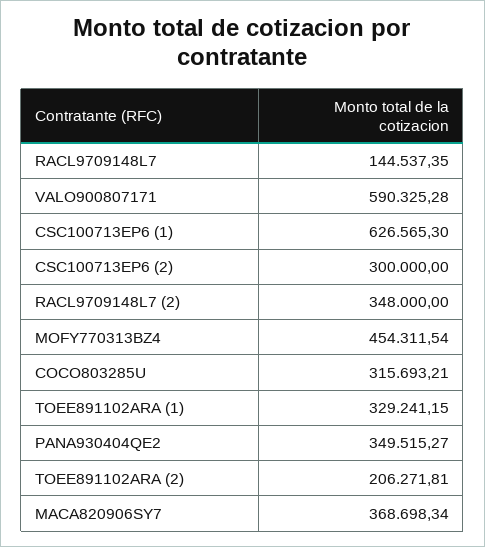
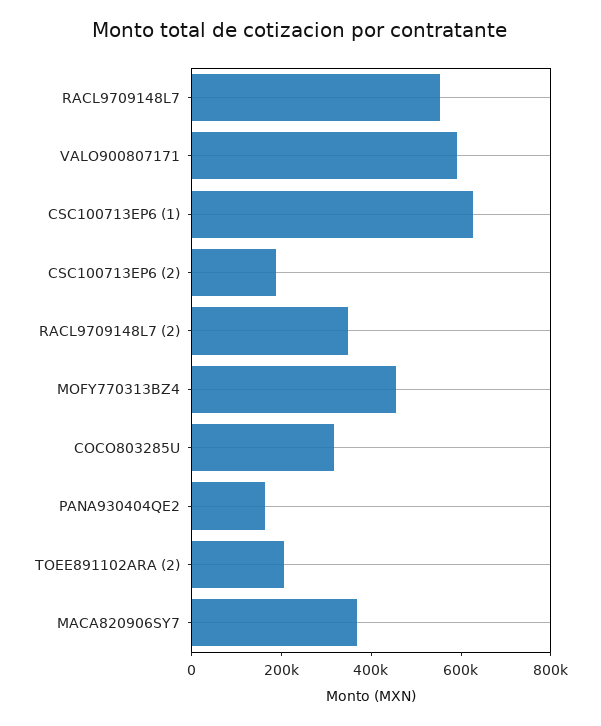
RACL9709148L7: 144537.35 -> 550000
CSC100713EP6 (2): 300000 -> 200000
TOEE891102ARA (1): 329241.15 -> none
PANA930404QE2: 349515.27 -> 150000

